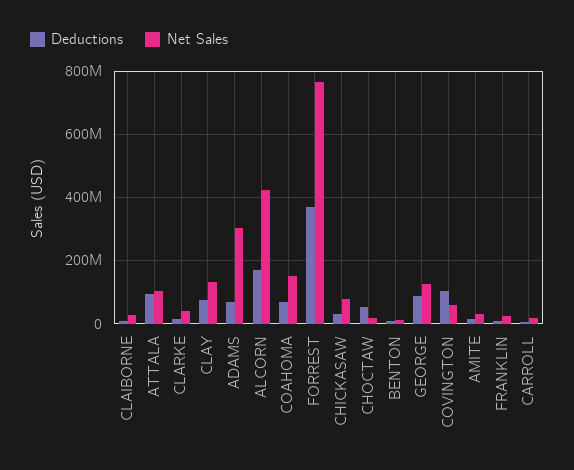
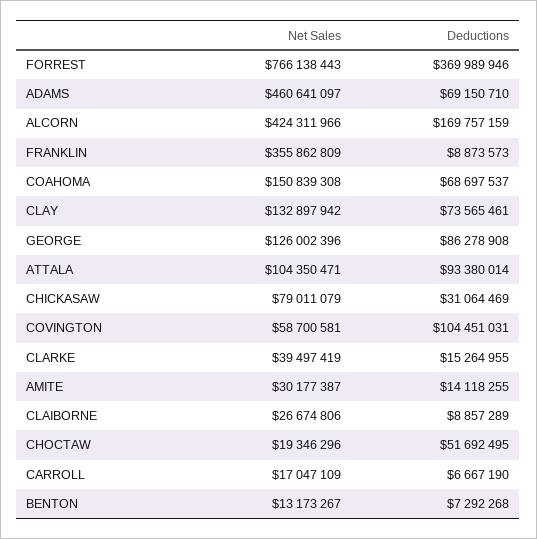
Net Sales, ADAMS: 300000000 -> 460641097
Net Sales, FRANKLIN: 20000000 -> 355862809

